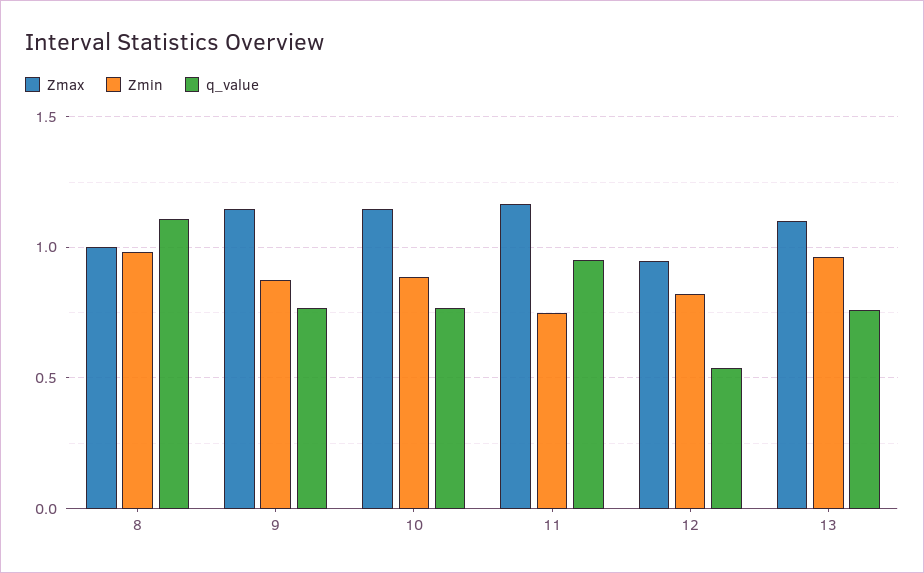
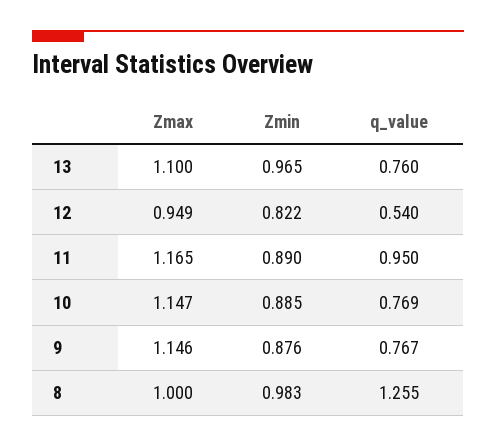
q_value, 8: 1.1 -> 1.255
Zmin, 11: 0.75 -> 0.89

